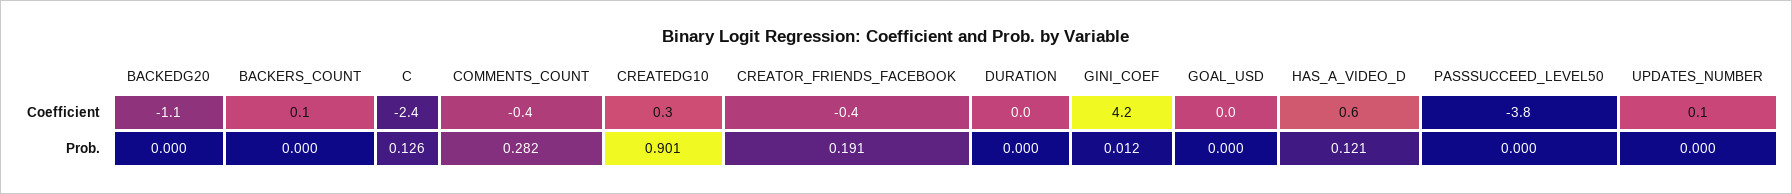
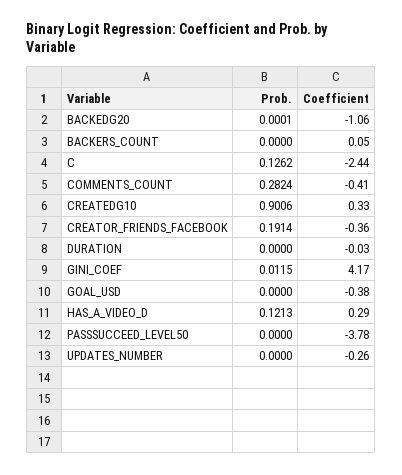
GOAL_USD, Coefficient: 0 -> -0.38
HAS_A_VIDEO_D, Coefficient: 0.6 -> 0.29
UPDATES_NUMBER, Coefficient: 0.1 -> -0.26

